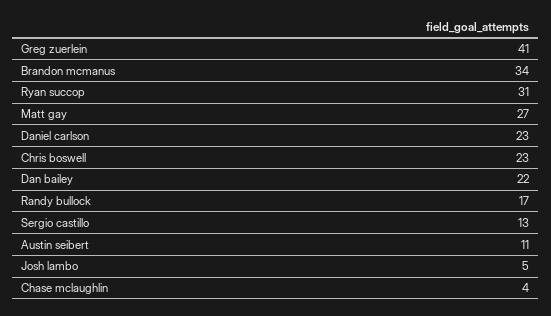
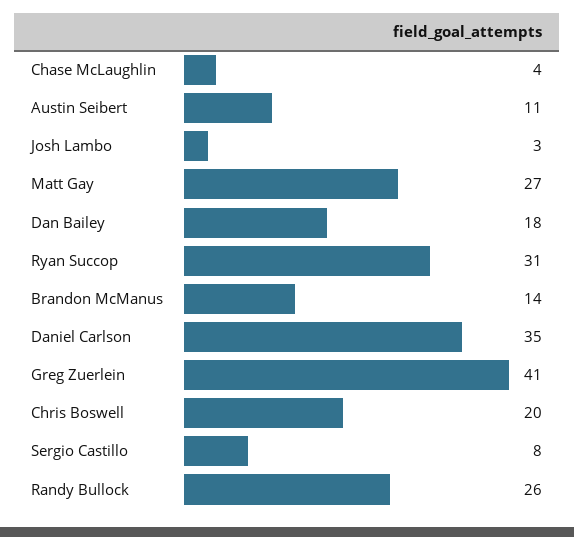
Brandon mcmanus: 34 -> 14
Daniel carlson: 23 -> 35
Chris boswell: 23 -> 20
Dan bailey: 22 -> 18
Randy bullock: 17 -> 26
Sergio castillo: 13 -> 8
Josh lambo: 5 -> 3

